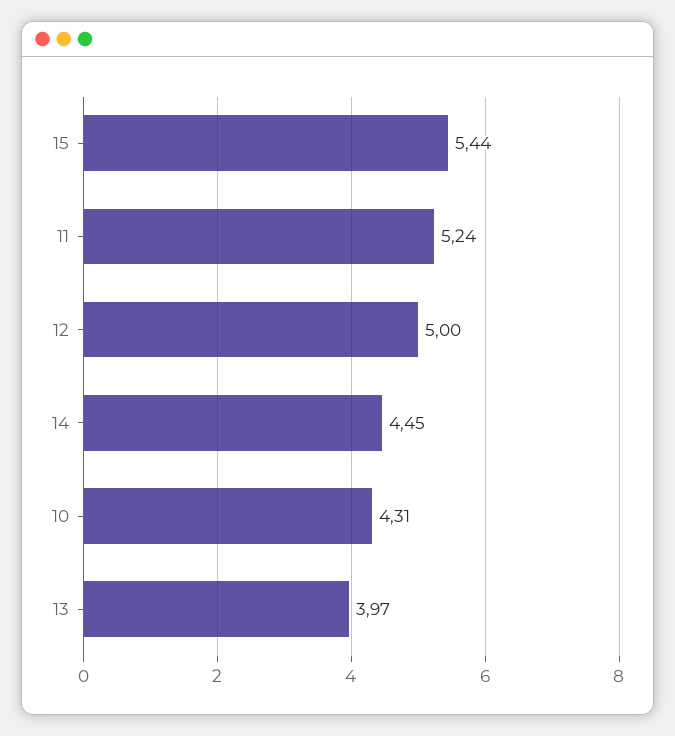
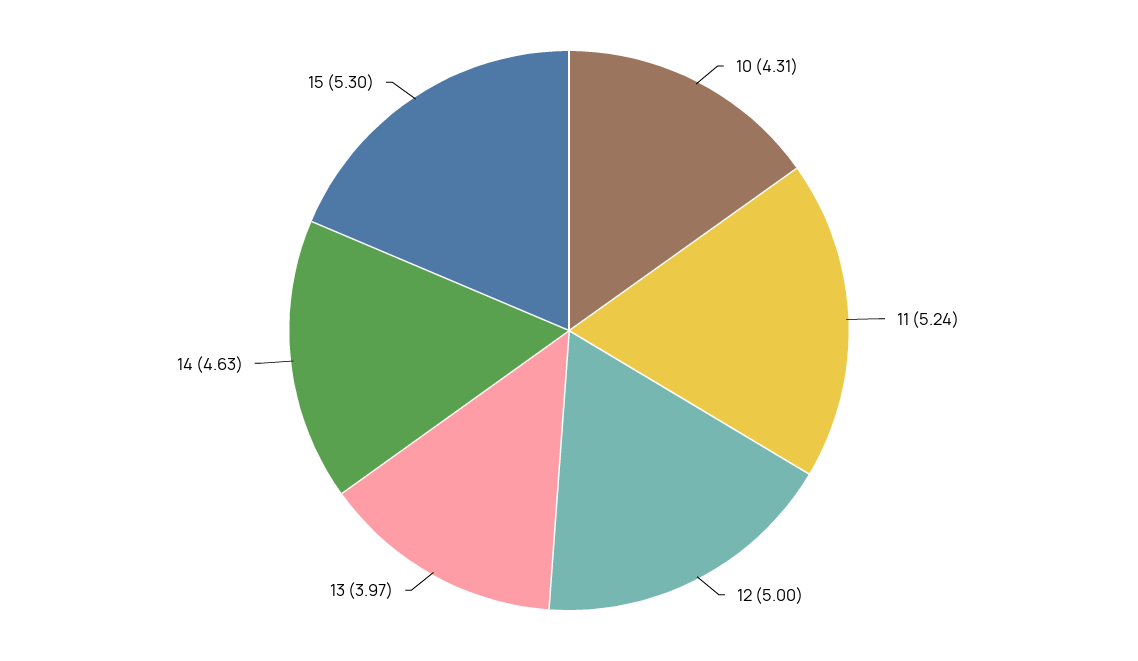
15: 5.44 -> 5.3
14: 4.45 -> 4.63

